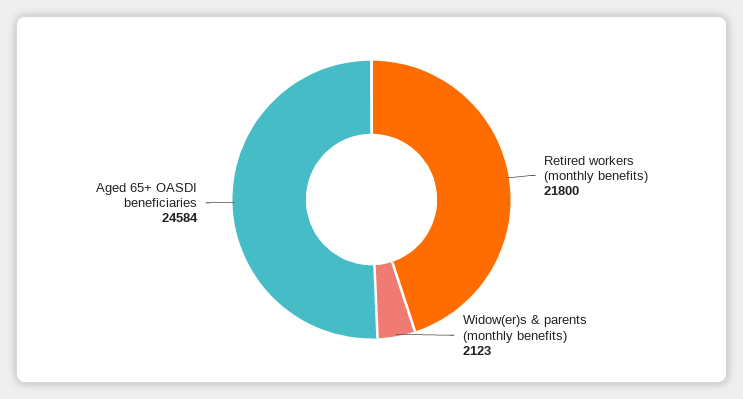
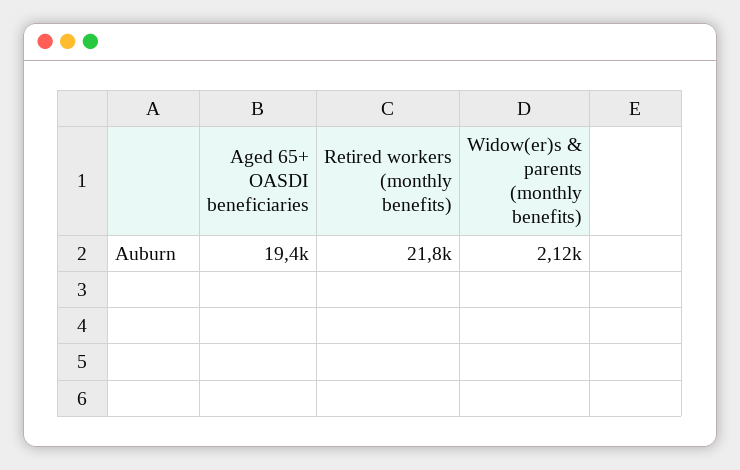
Aged 65+ OASDI beneficiaries: 24584 -> 19400

